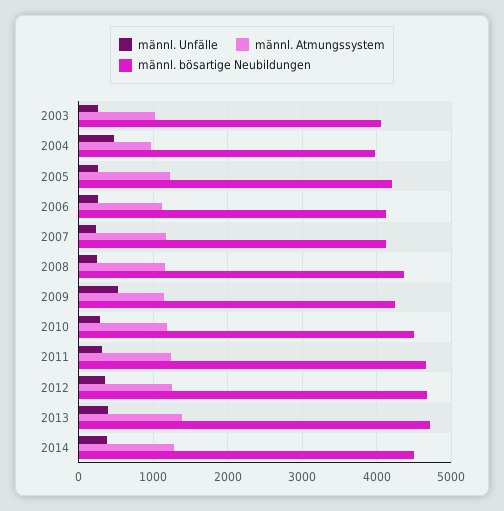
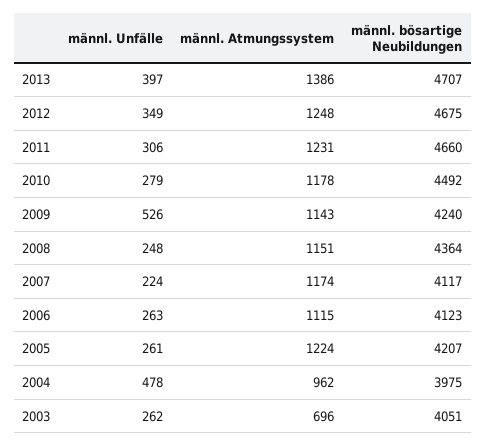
männl. Atmungssystem, 2003: 1000 -> 696
männl. Unfälle, 2014: 400 -> none
männl. Atmungssystem, 2014: 1300 -> none
männl. bösartige Neubildungen, 2014: 4500 -> none

